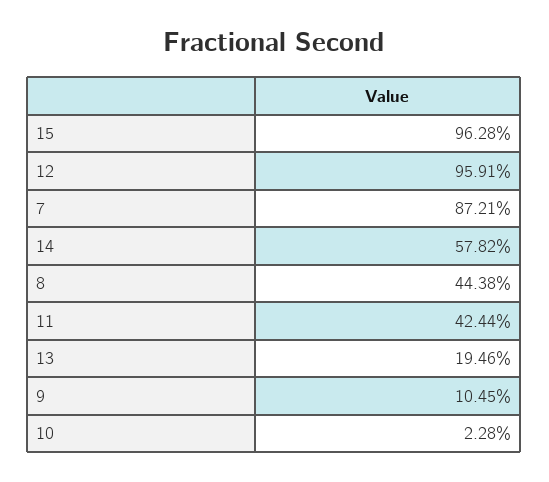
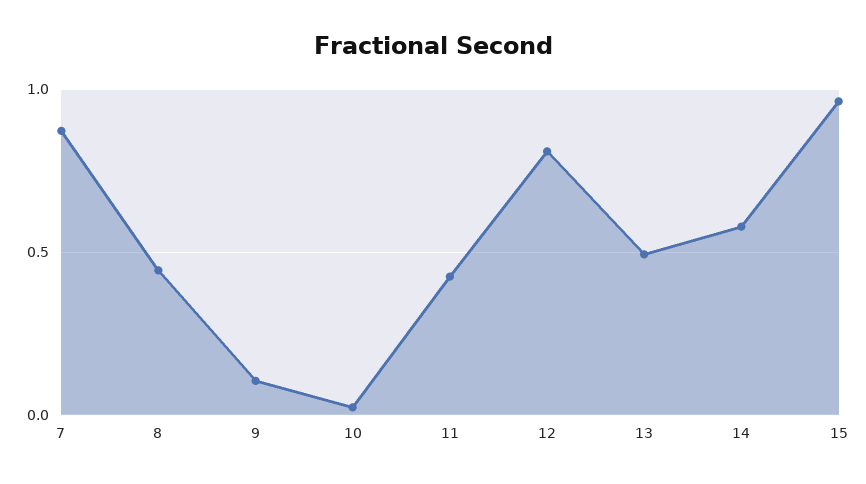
12: 0.9591 -> 0.8
13: 0.1946 -> 0.5

